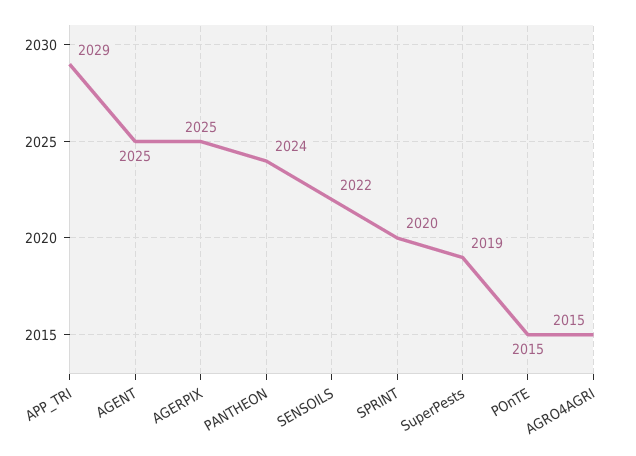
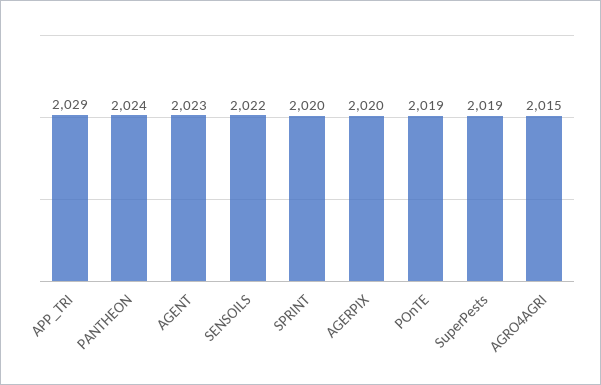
AGENT: 2025 -> 2023
AGERPIX: 2025 -> 2020
POnTE: 2015 -> 2019

